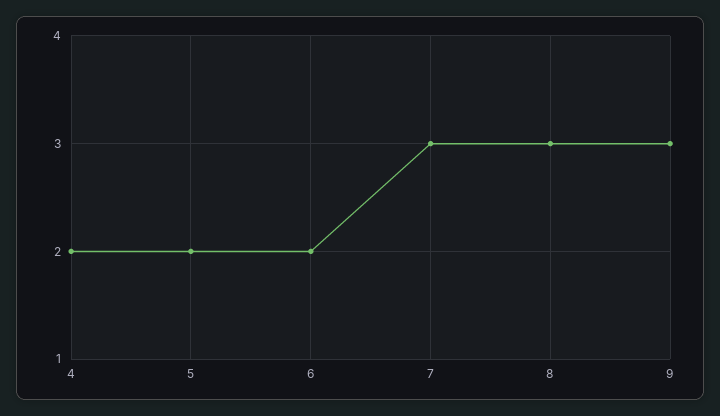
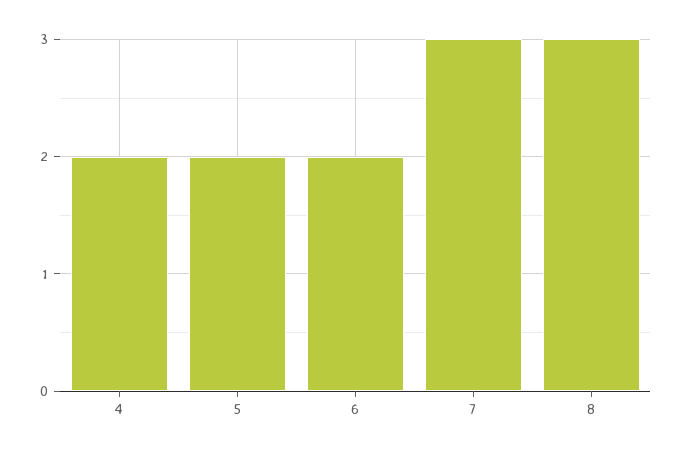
9: 3 -> none

